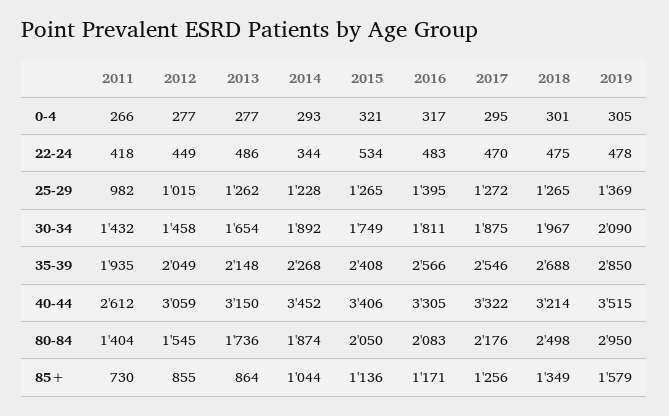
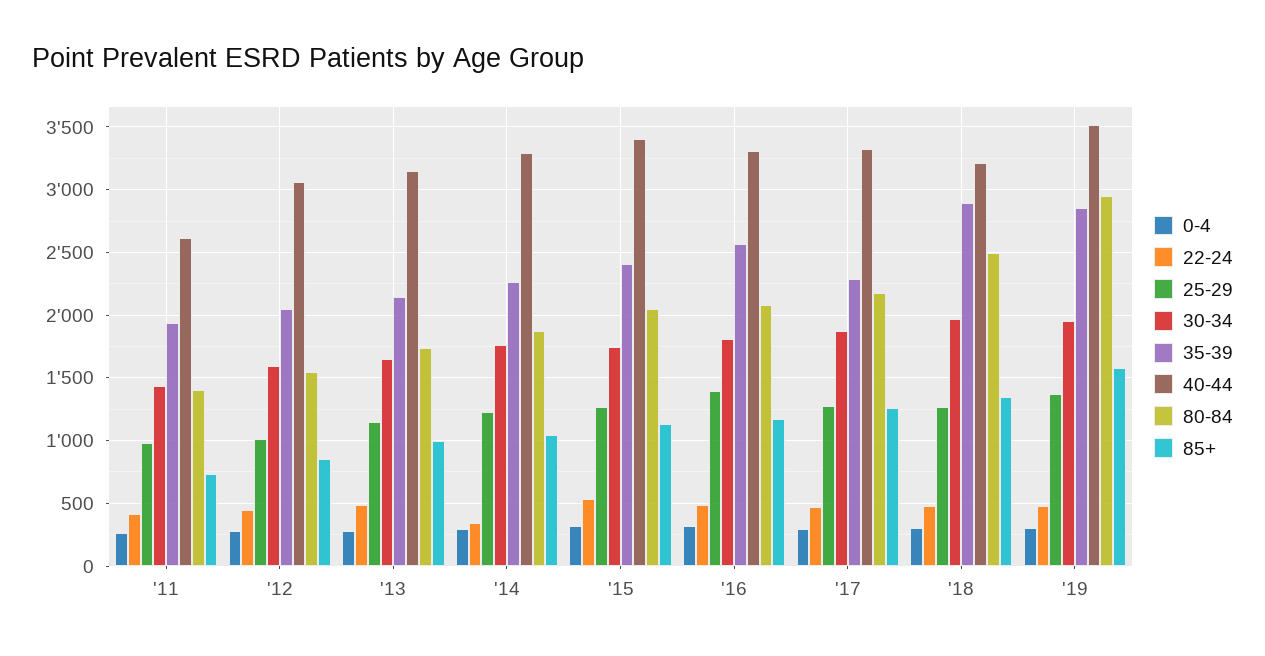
25-29, 2013: 1262 -> 1150
30-34, 2012: 1458 -> 1600
30-34, 2014: 1892 -> 1750
30-34, 2019: 2090 -> 1950
35-39, 2017: 2546 -> 2300
35-39, 2018: 2688 -> 2900
40-44, 2014: 3452 -> 3300
85+, 2013: 864 -> 1000

